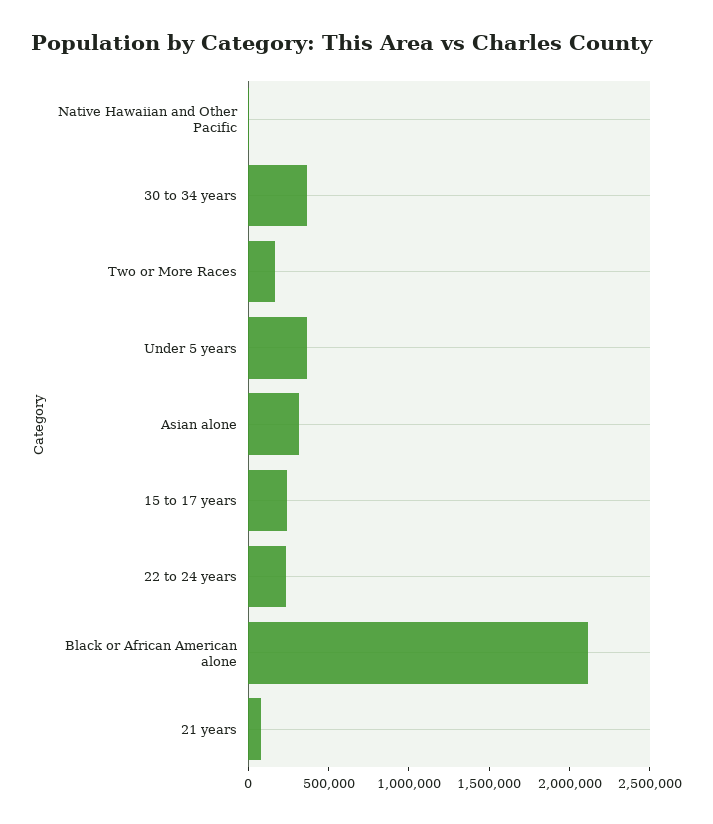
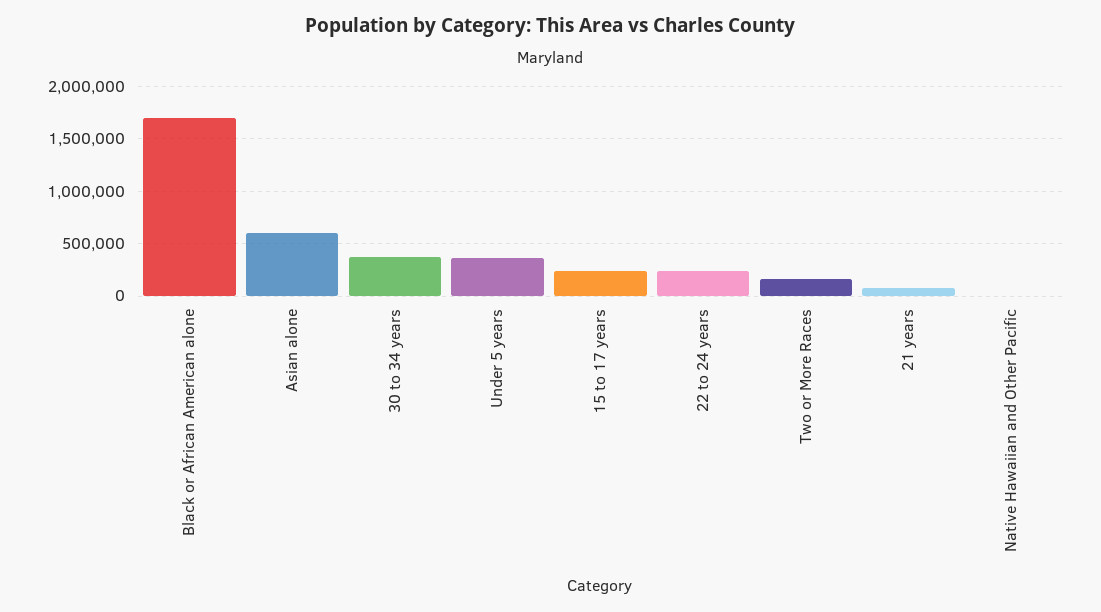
Asian alone: 300000 -> 600000
Black or African American alone: 2100000 -> 1700000

